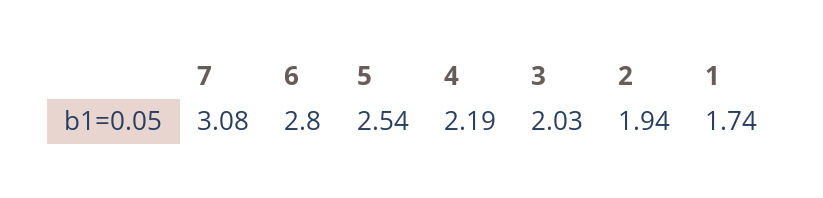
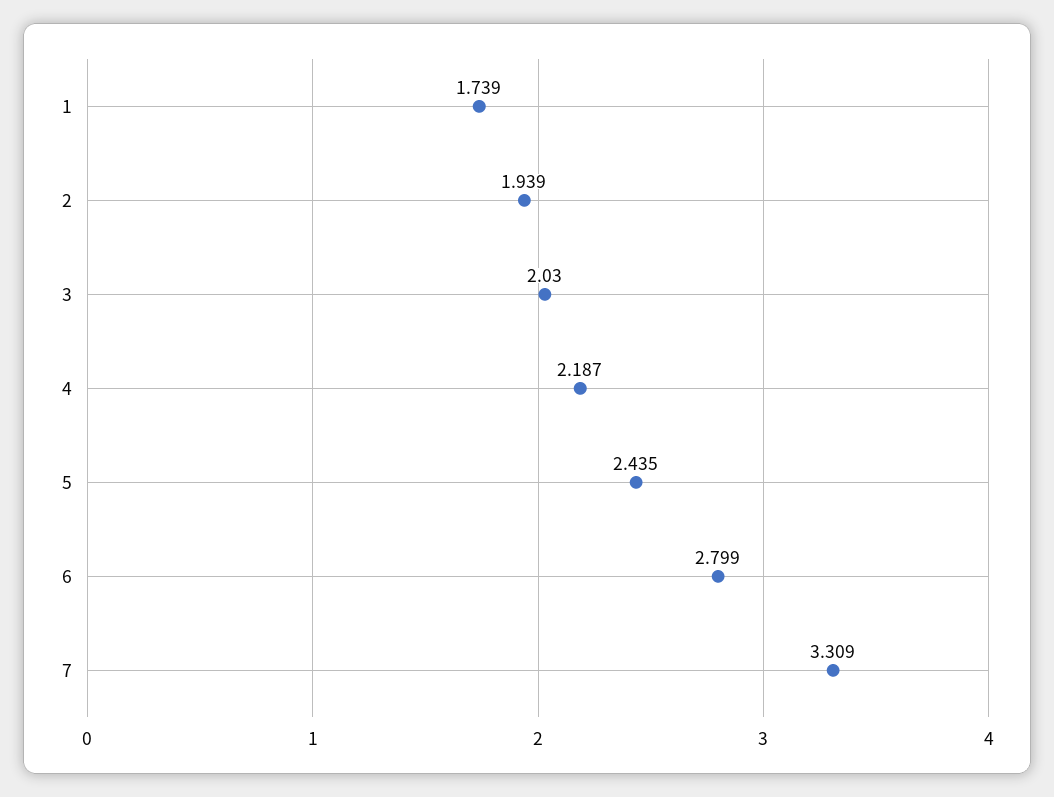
7: 3.08 -> 3.309
5: 2.54 -> 2.435

